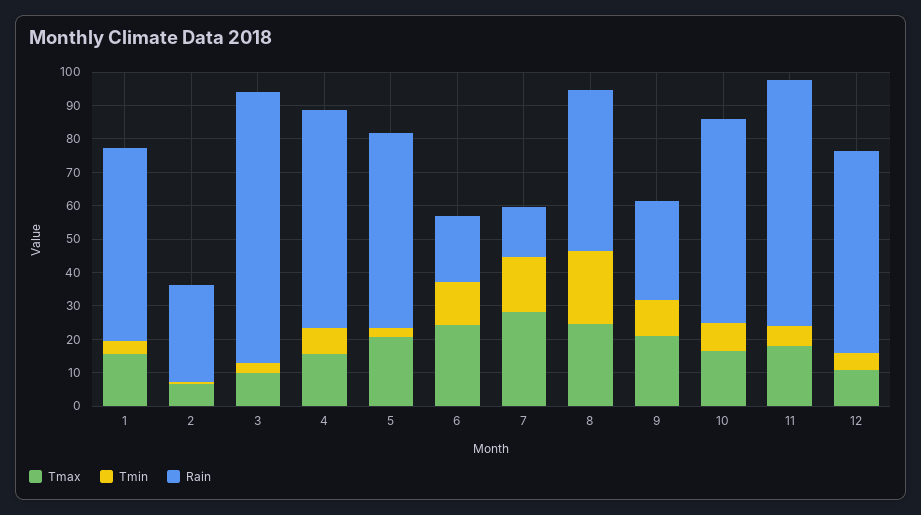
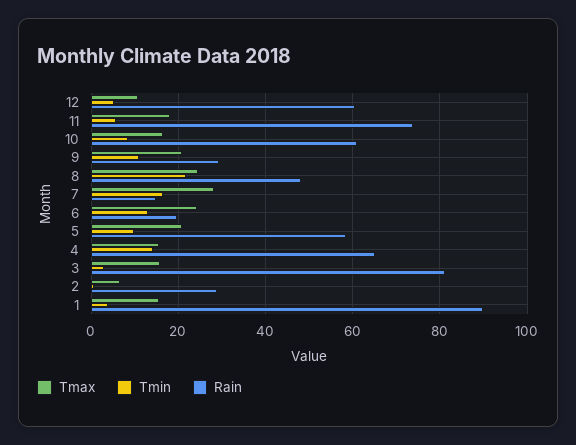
Rain, 1: 57.5 -> 90
Tmax, 3: 10 -> 16
Tmin, 4: 7.5 -> 14
Tmin, 5: 2.5 -> 10

